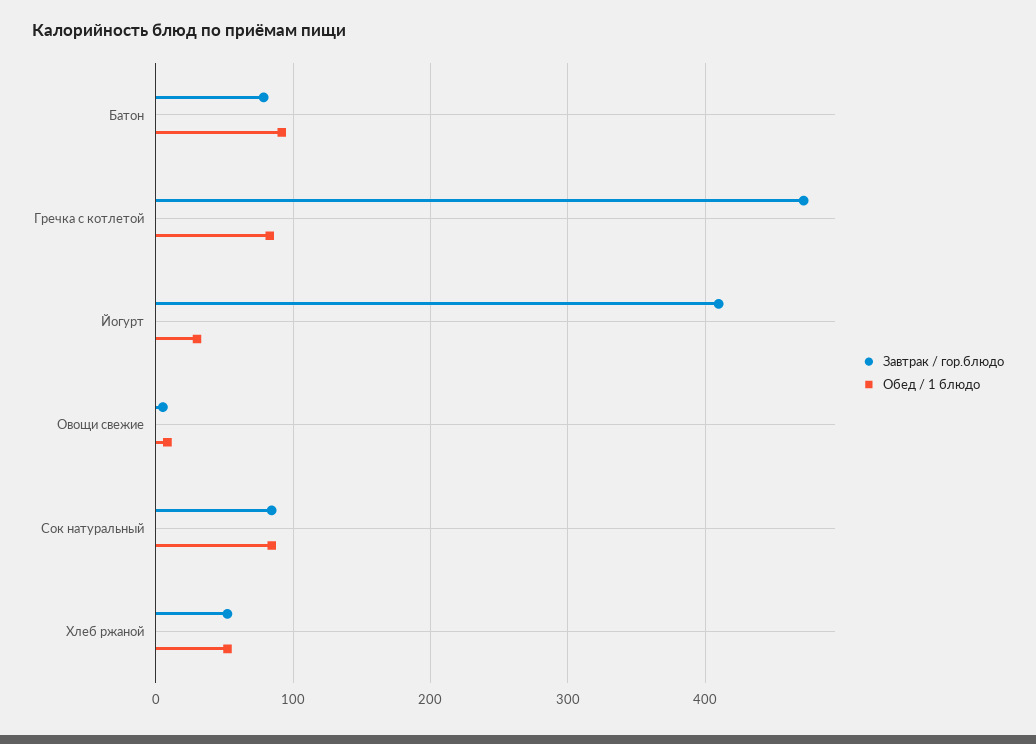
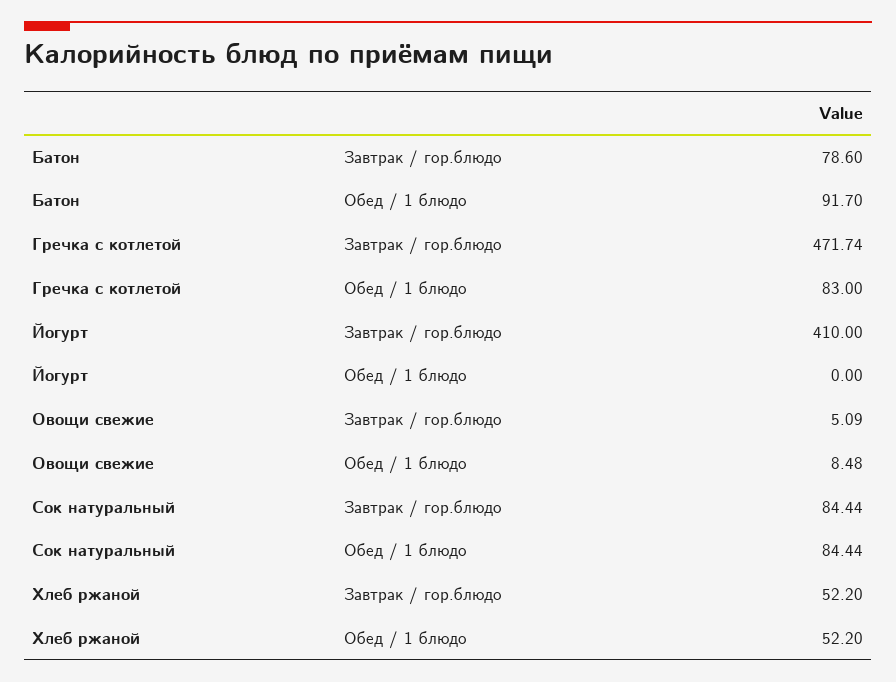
Обед / 1 блюдо, Йогурт: 30 -> 0

